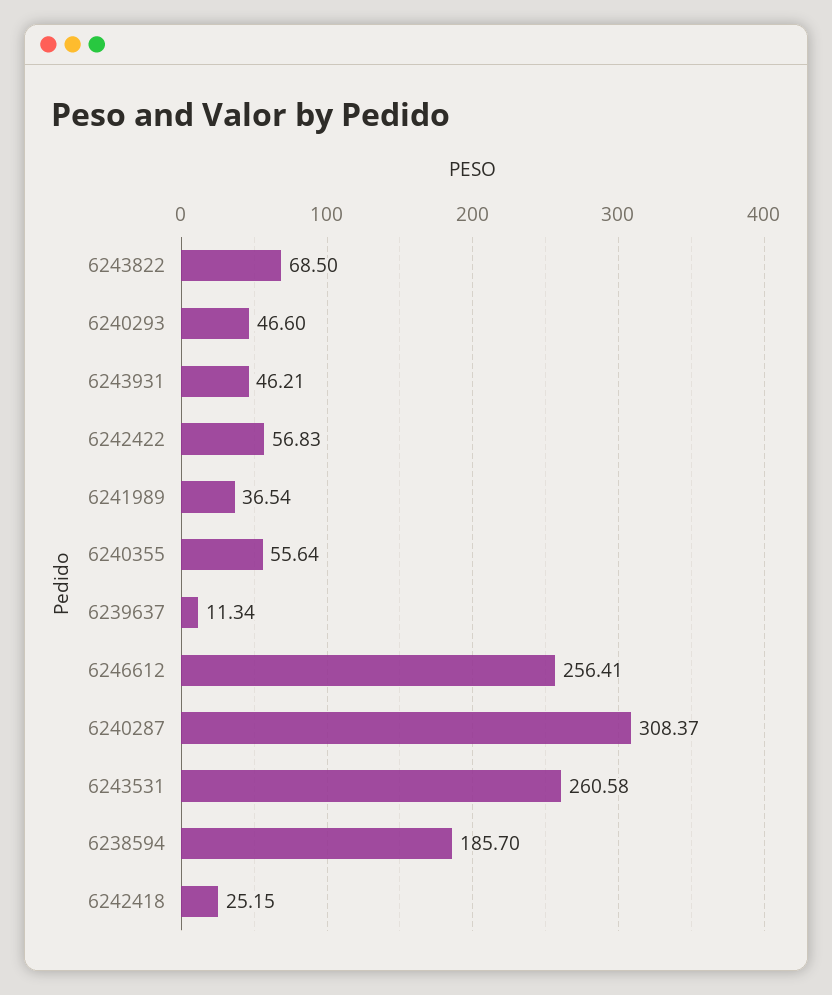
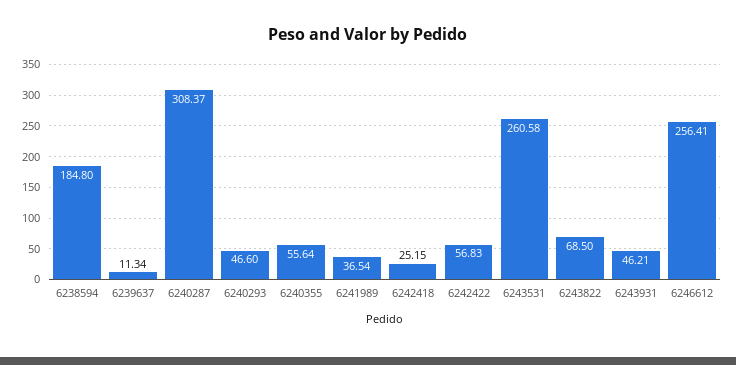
6238594: 185.7 -> 184.8

